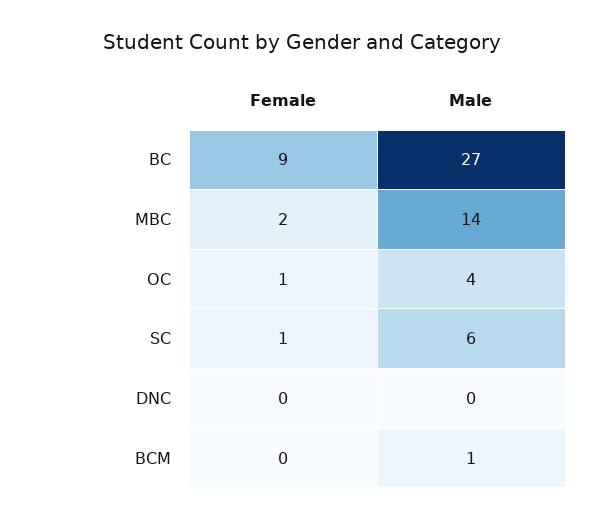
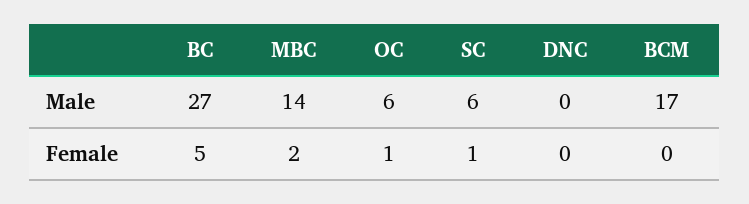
Female, BC: 9 -> 5
Male, OC: 4 -> 6
Male, BCM: 1 -> 17

